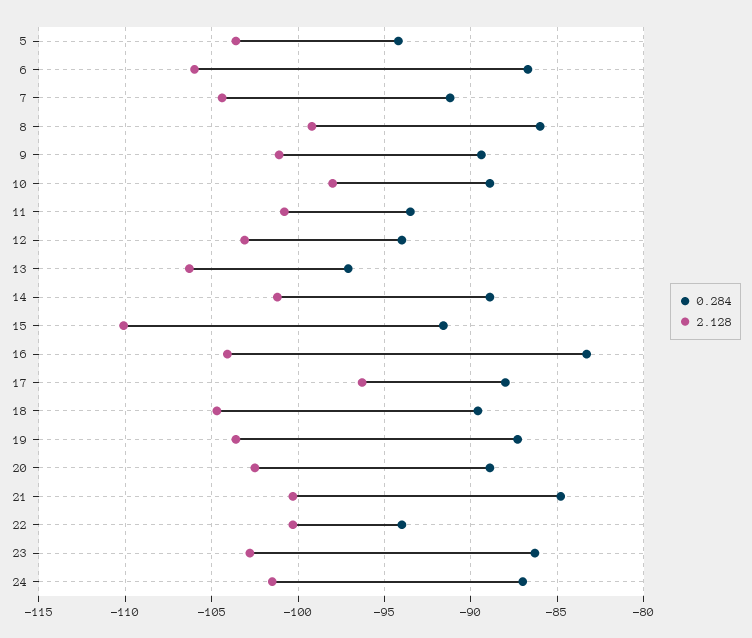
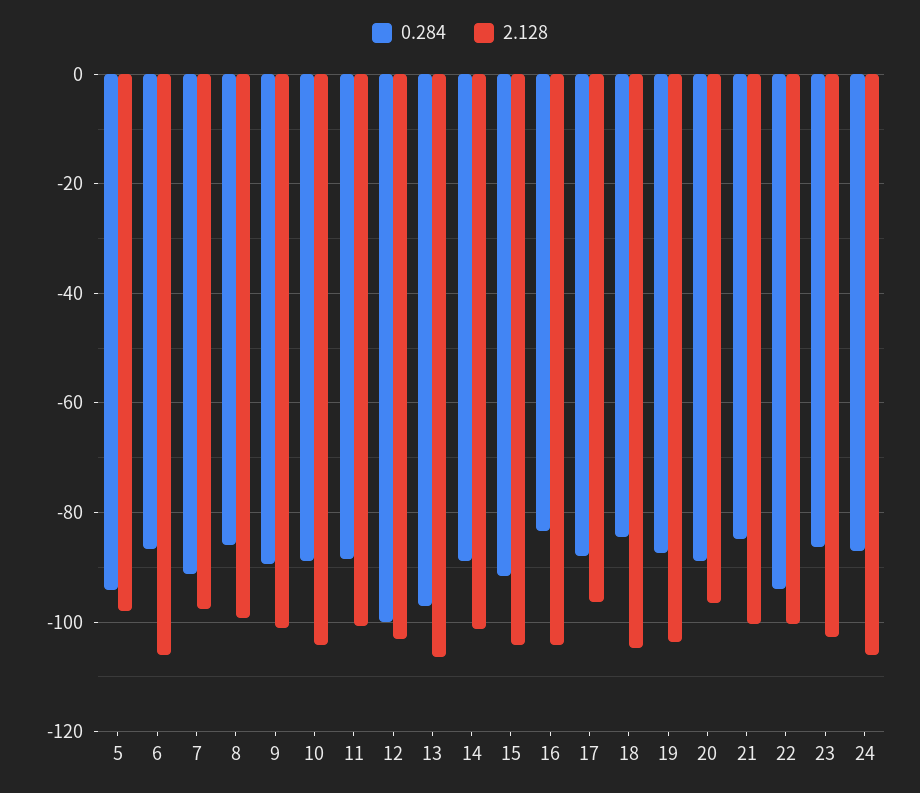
2.128, 5: -103.5 -> -98
2.128, 7: -104.5 -> -98
2.128, 10: -98 -> -104
0.284, 11: -93.5 -> -88
0.284, 12: -94 -> -100
2.128, 15: -110 -> -104
0.284, 18: -89.5 -> -84
2.128, 20: -102.5 -> -96
2.128, 24: -101.5 -> -106

